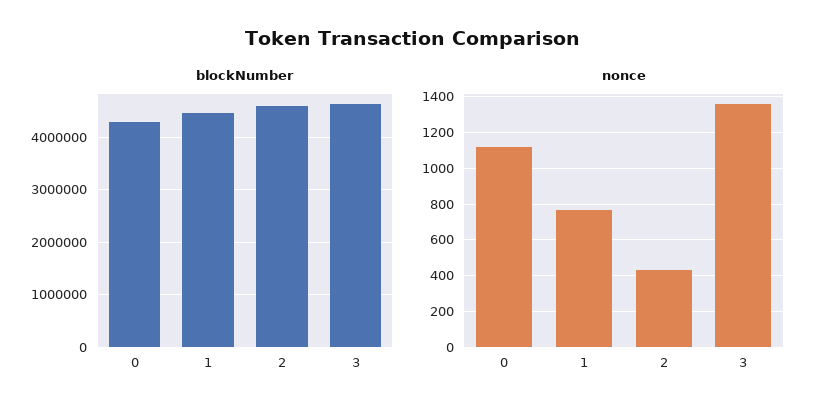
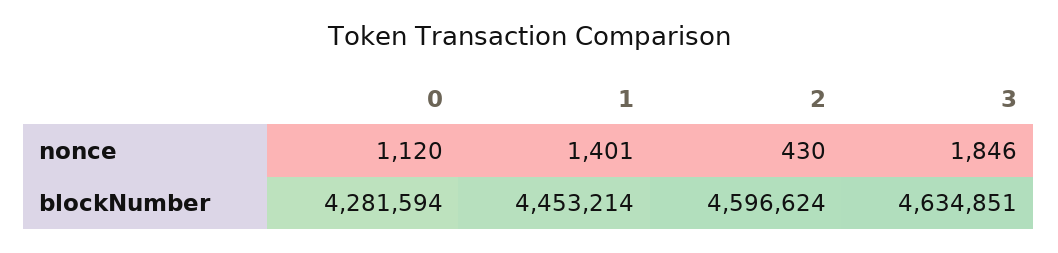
nonce, 1: 750 -> 1401
nonce, 3: 1350 -> 1846

